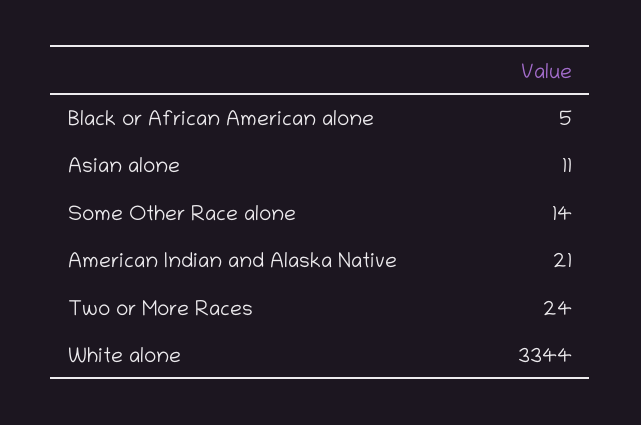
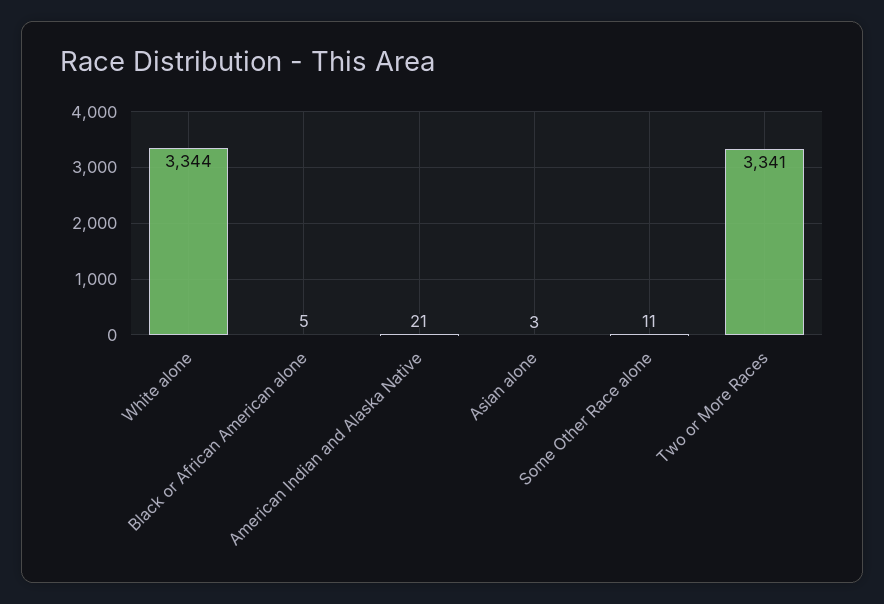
Asian alone: 11 -> 3
Some Other Race alone: 14 -> 11
Two or More Races: 24 -> 3341

